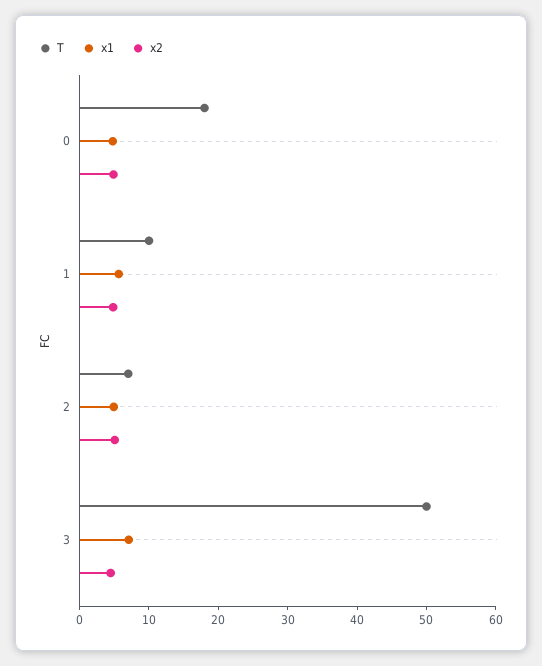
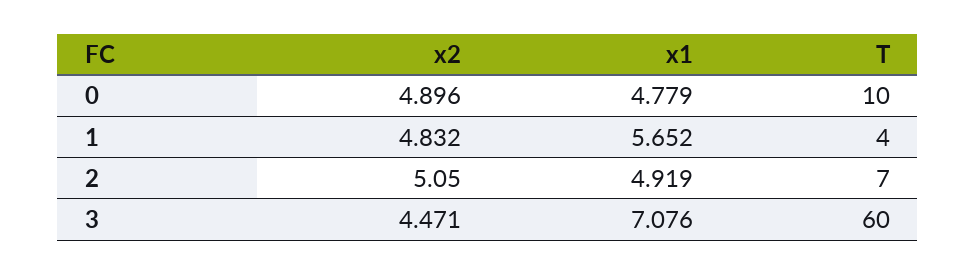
T, 0: 18 -> 10
T, 1: 10 -> 4
T, 3: 50 -> 60

